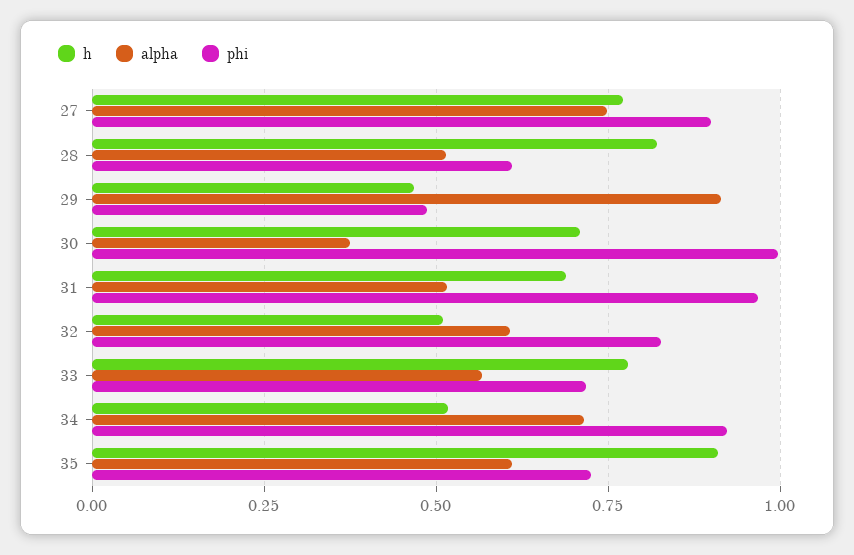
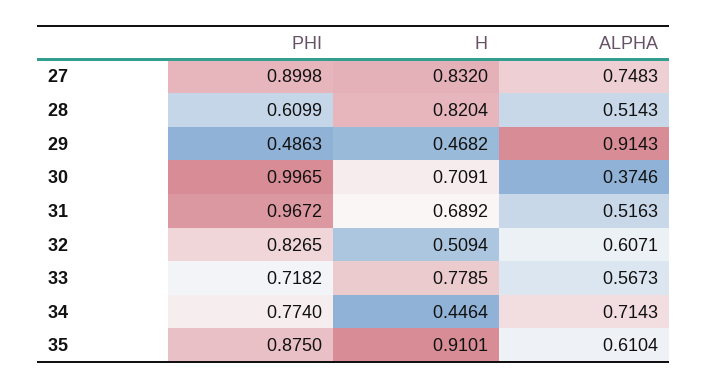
h, 27: 0.775 -> 0.832
h, 34: 0.525 -> 0.4464
phi, 34: 0.925 -> 0.774
phi, 35: 0.725 -> 0.875

